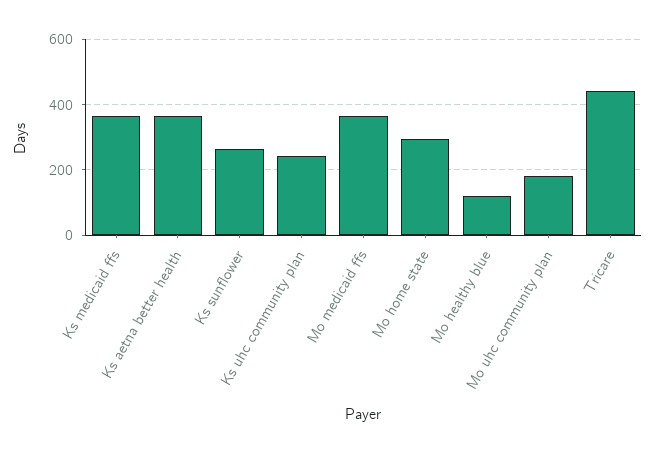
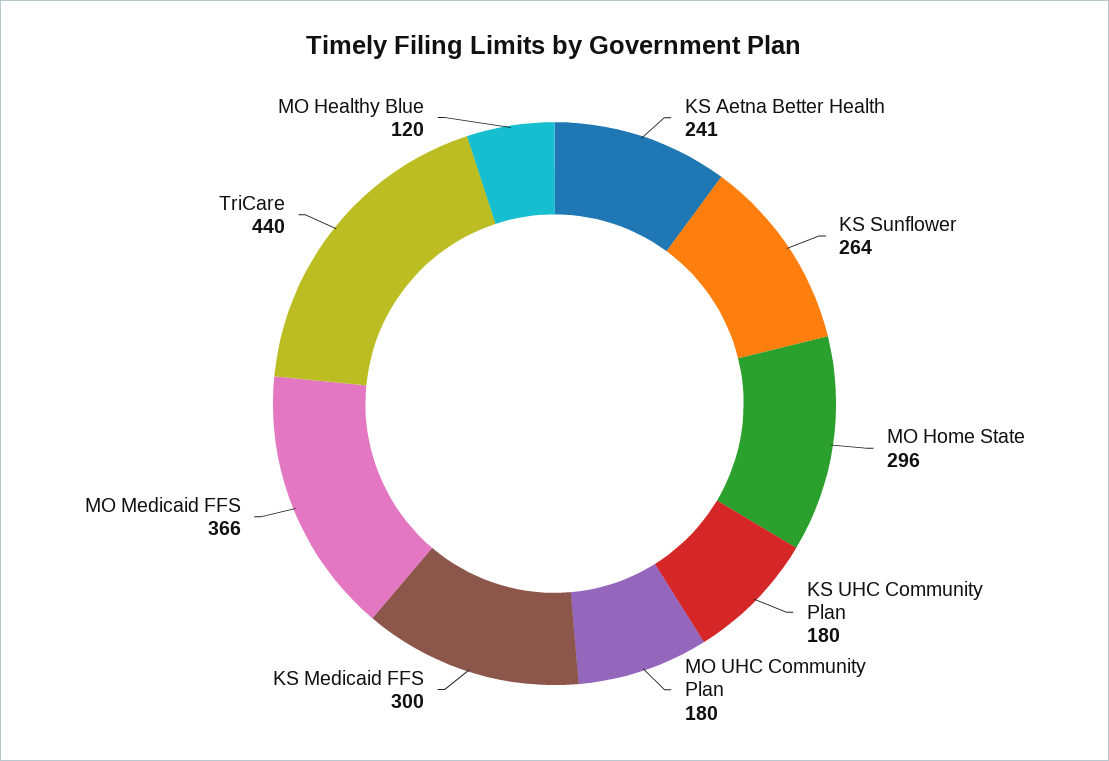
Ks medicaid ffs: 360 -> 300
Ks aetna better health: 360 -> 241
Ks uhc community plan: 240 -> 180

